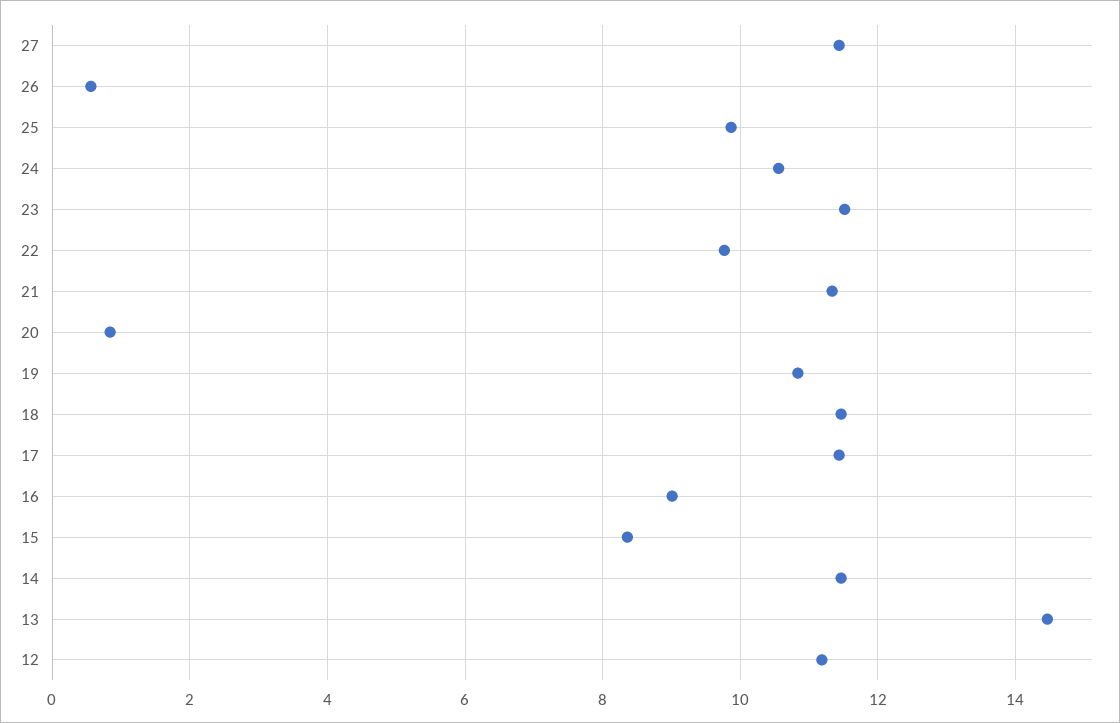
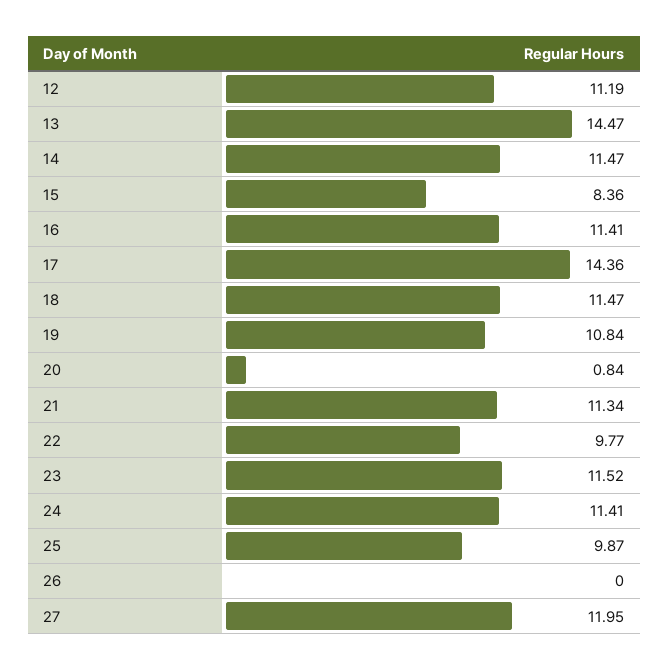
27: 11.4 -> 11.95
26: 0.6 -> 0
24: 10.6 -> 11.41
17: 11.4 -> 14.36
16: 9 -> 11.41

